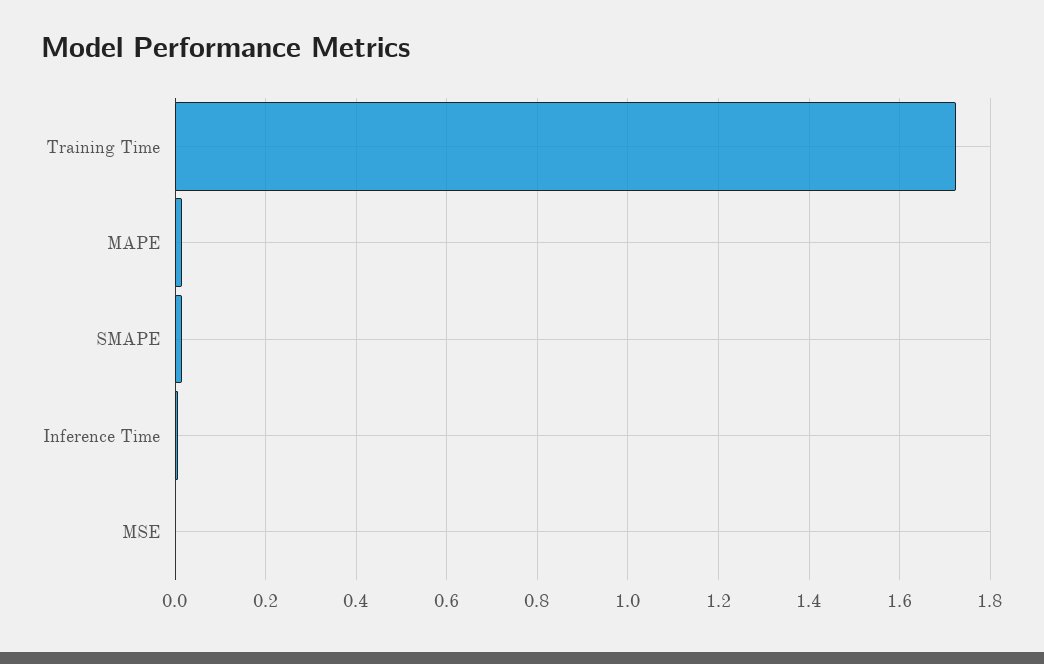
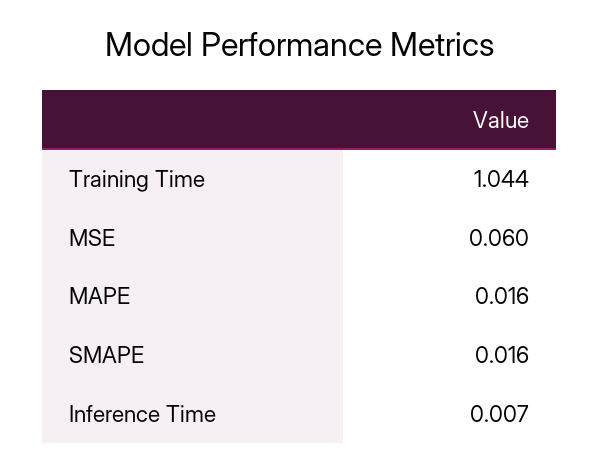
Training Time: 1.72 -> 1.044
MSE: 0 -> 0.06

